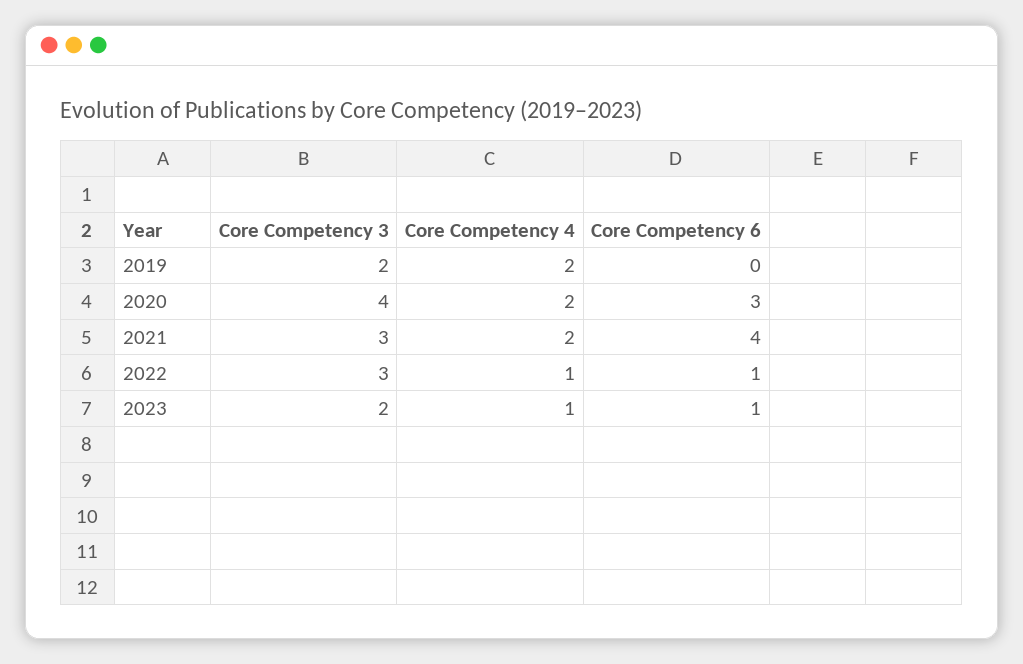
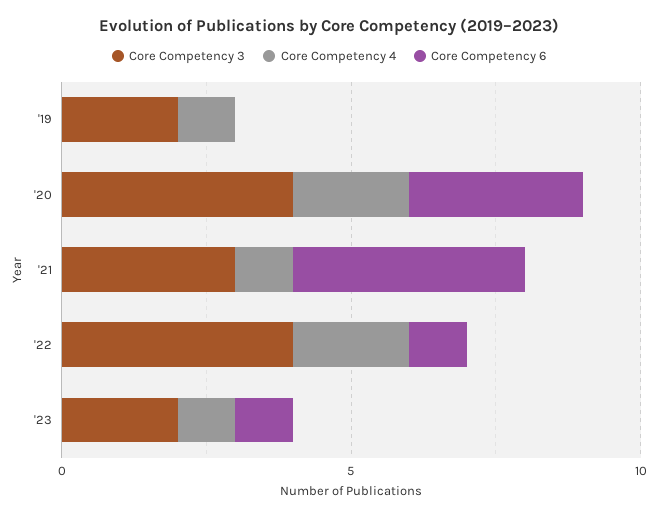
Core Competency 4, 2019: 2 -> 1
Core Competency 4, 2021: 2 -> 1
Core Competency 3, 2022: 3 -> 4
Core Competency 4, 2022: 1 -> 2

